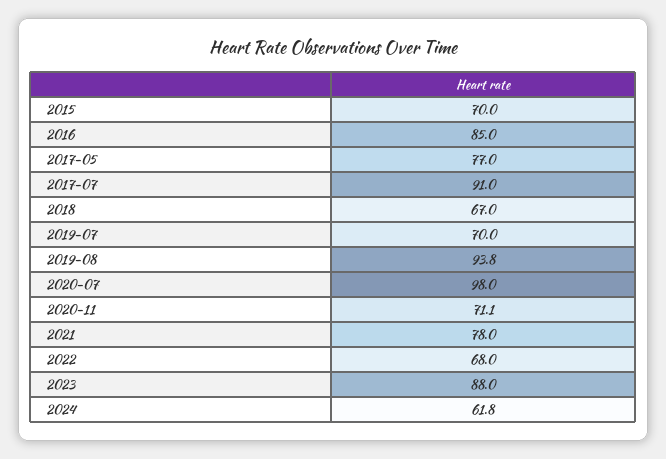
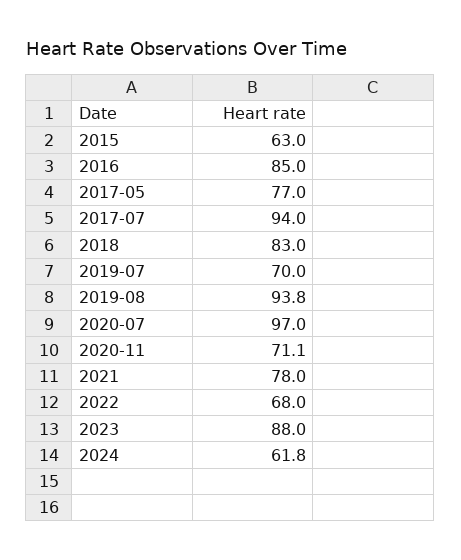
2015: 70 -> 63
2017-07: 91 -> 94
2018: 67 -> 83
2020-07: 98 -> 97

